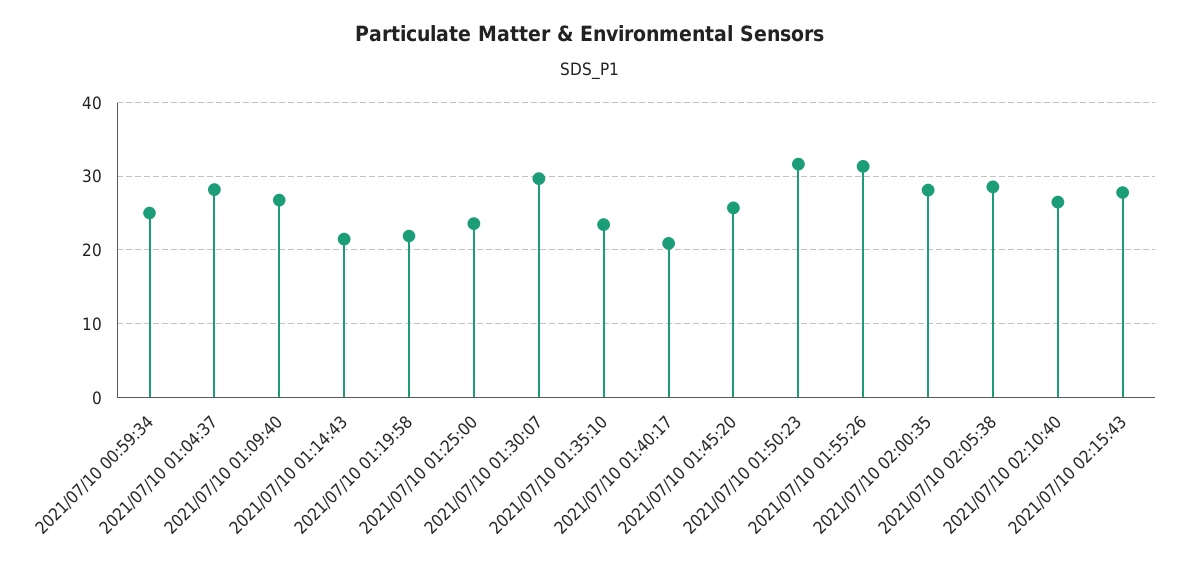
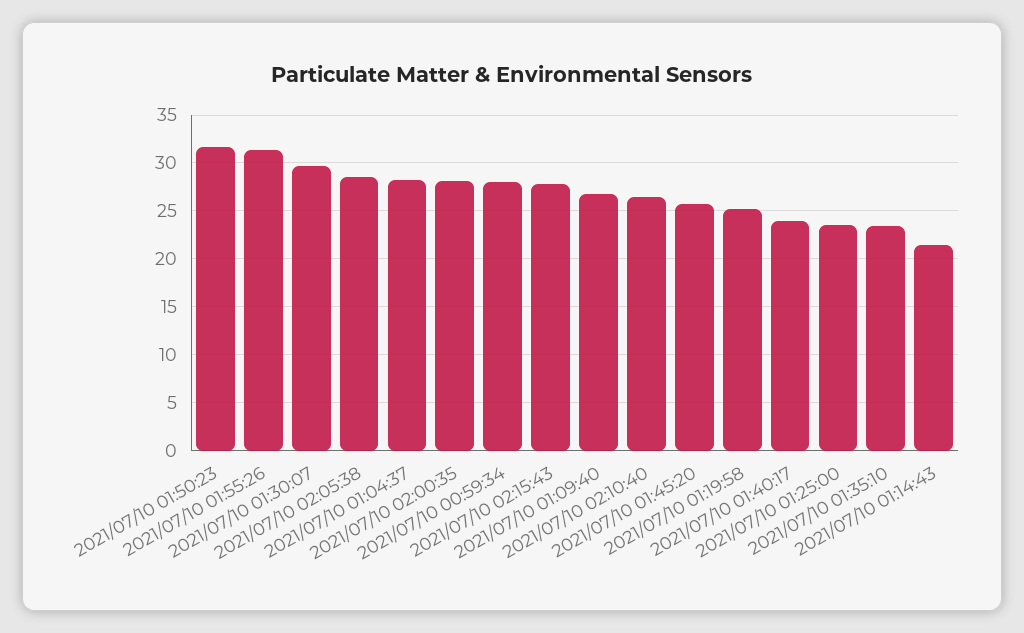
2021/07/10 00:59:34: 25 -> 28
2021/07/10 01:19:58: 22 -> 25
2021/07/10 01:40:17: 21 -> 24

